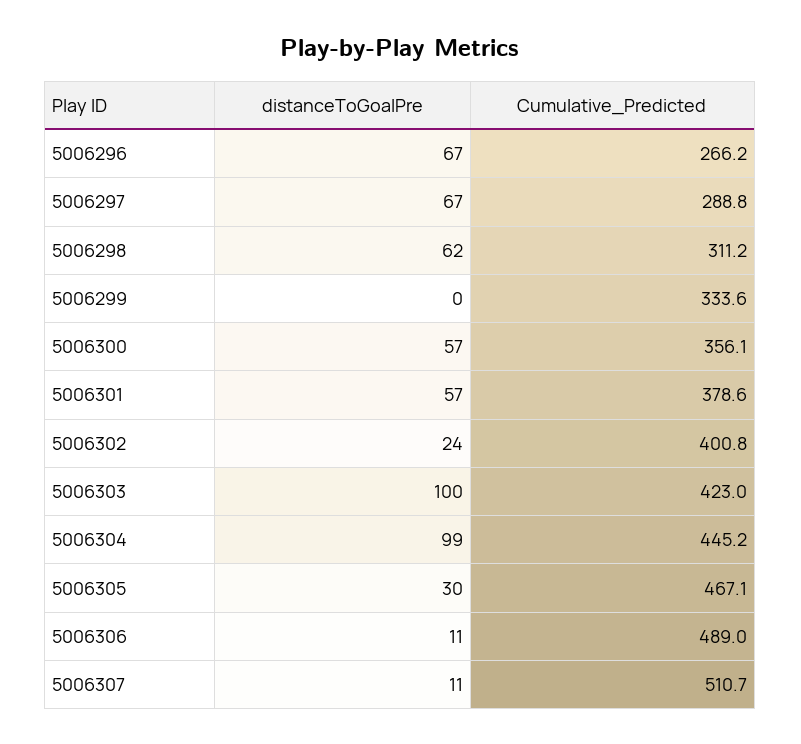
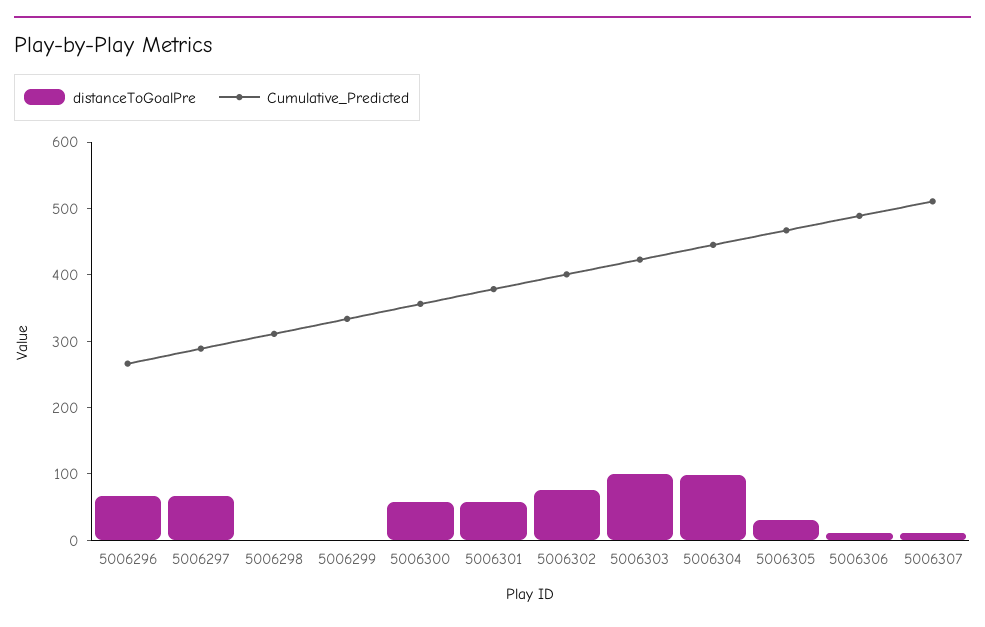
distanceToGoalPre, 5006298: 62 -> 0
distanceToGoalPre, 5006302: 24 -> 80

